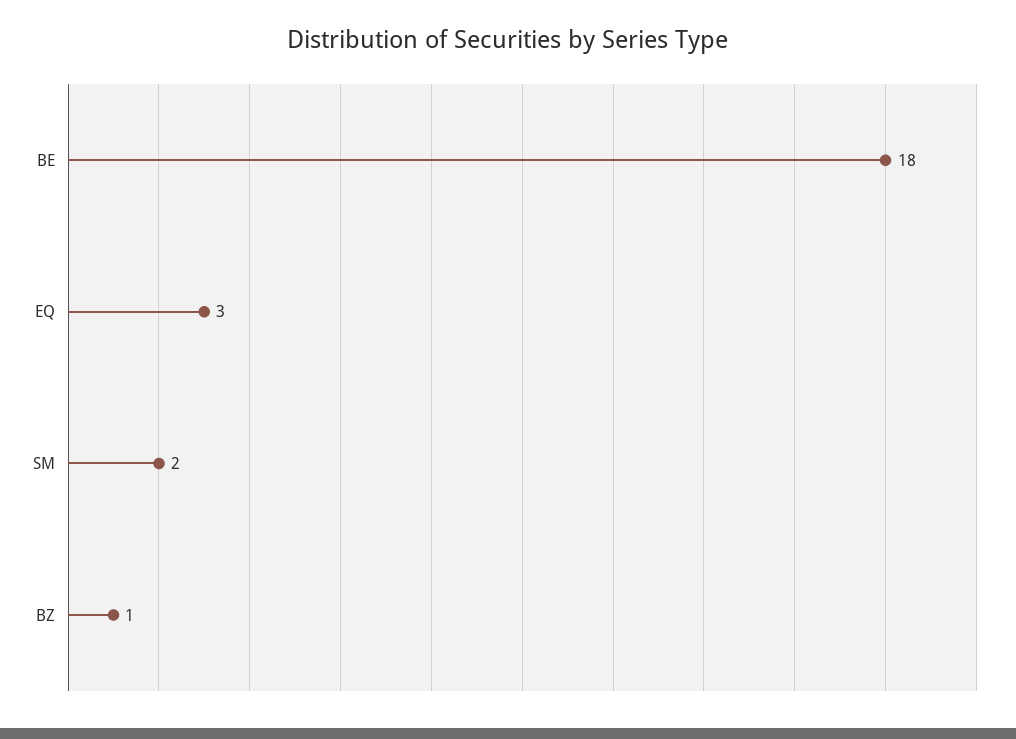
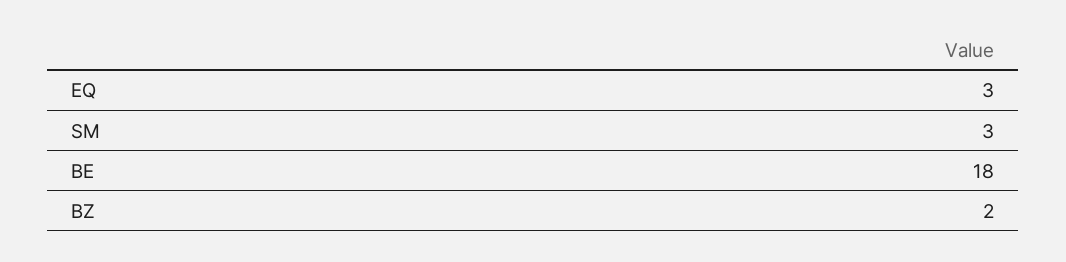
SM: 2 -> 3
BZ: 1 -> 2

